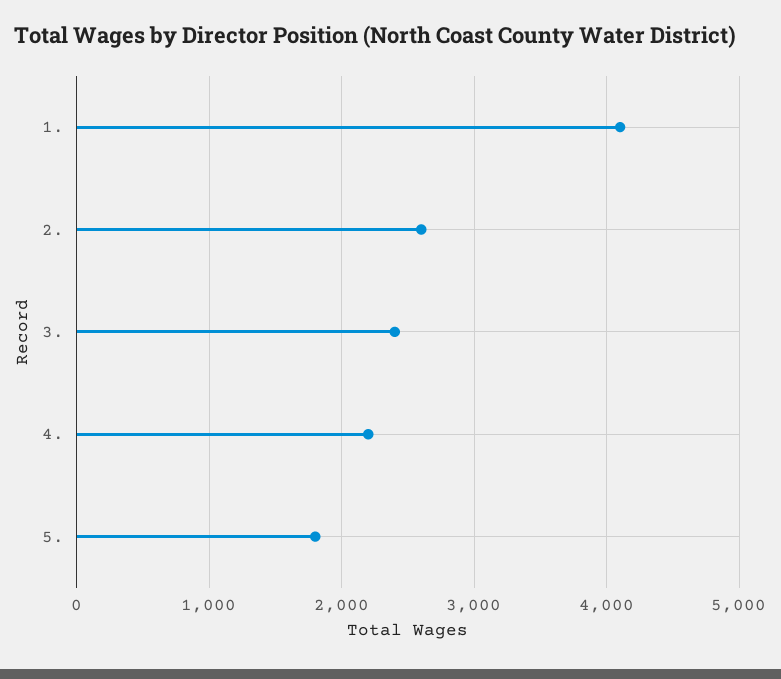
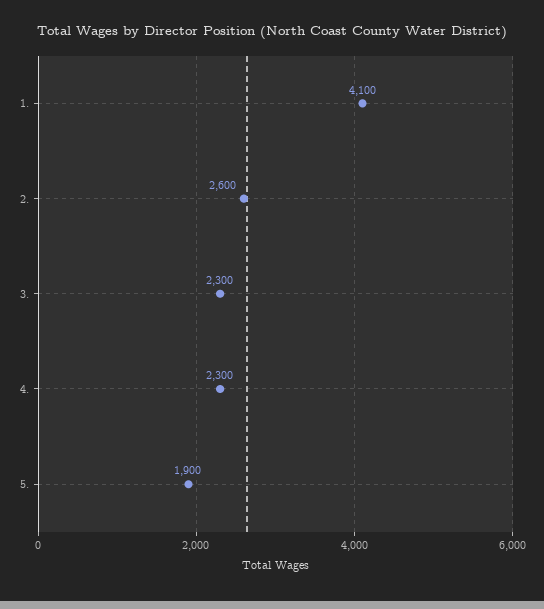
3.: 2400 -> 2300
4.: 2200 -> 2300
5.: 1800 -> 1900

